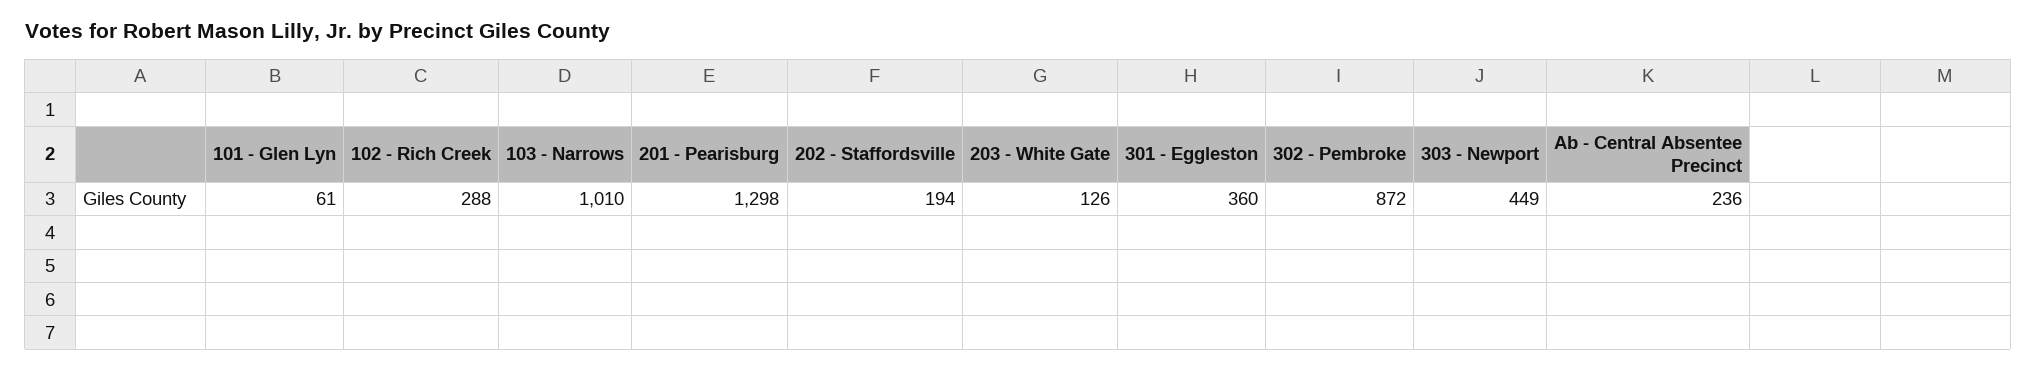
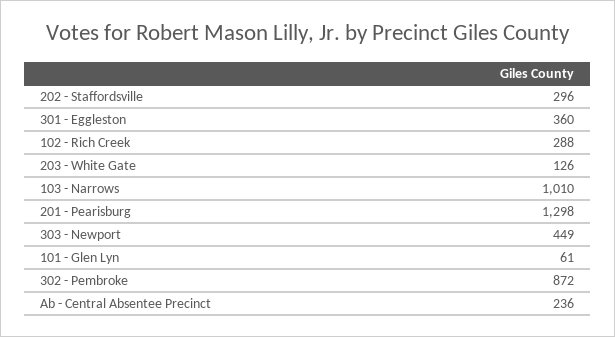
202 - Staffordsville: 194 -> 296

